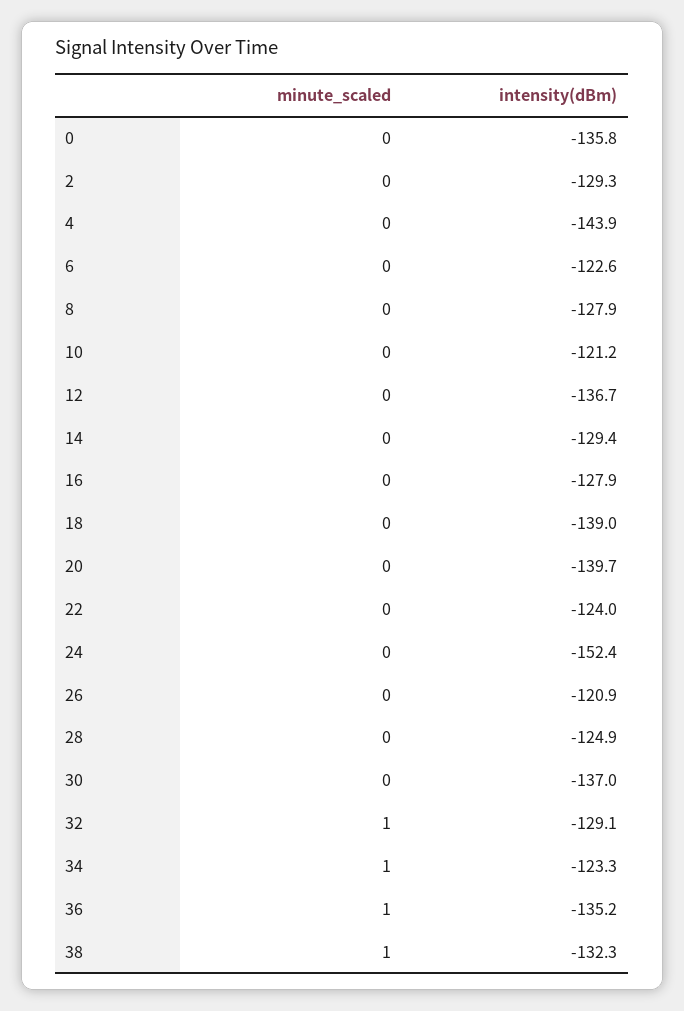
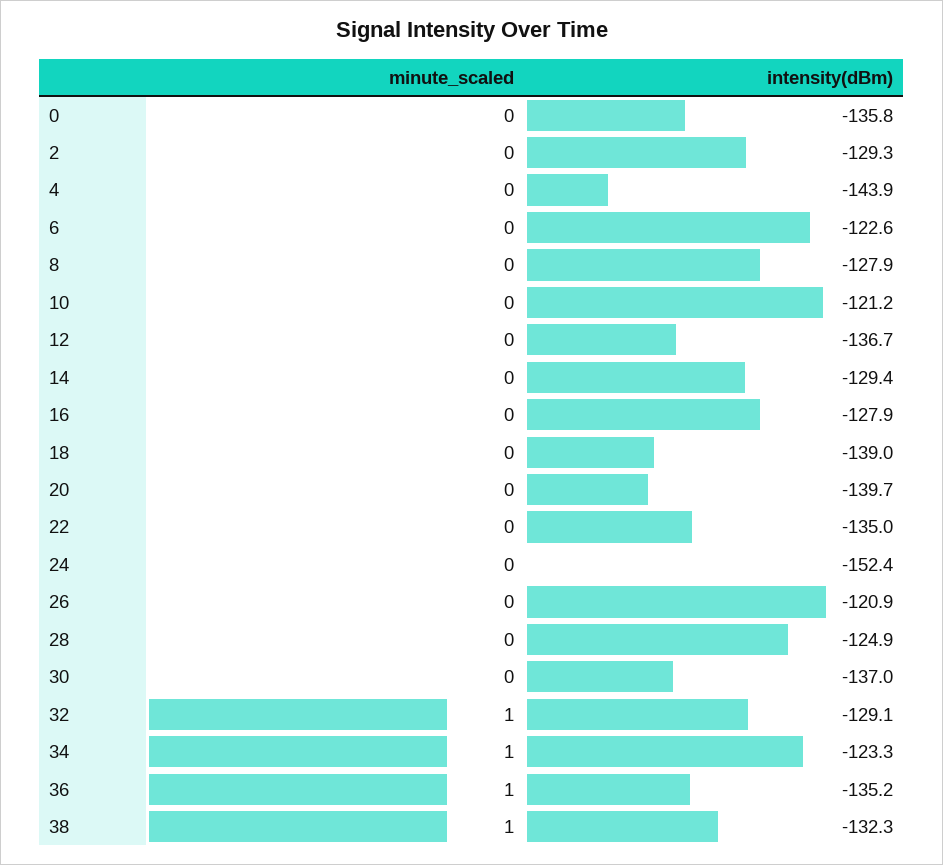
intensity(dBm), 22: -124 -> -135

